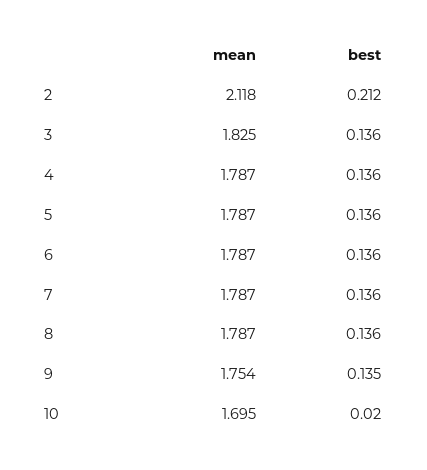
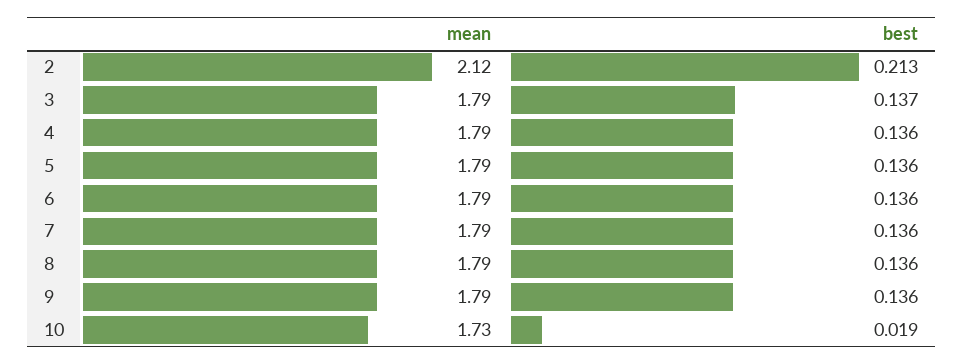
best, 2: 0.212 -> 0.213
mean, 3: 1.825 -> 1.79
best, 3: 0.136 -> 0.137
mean, 9: 1.754 -> 1.79
best, 9: 0.135 -> 0.136
mean, 10: 1.695 -> 1.73
best, 10: 0.02 -> 0.019

